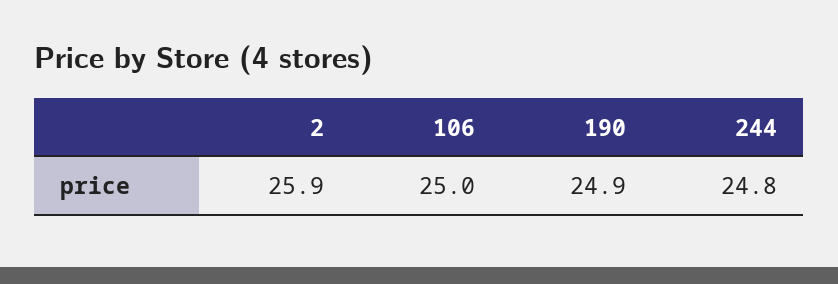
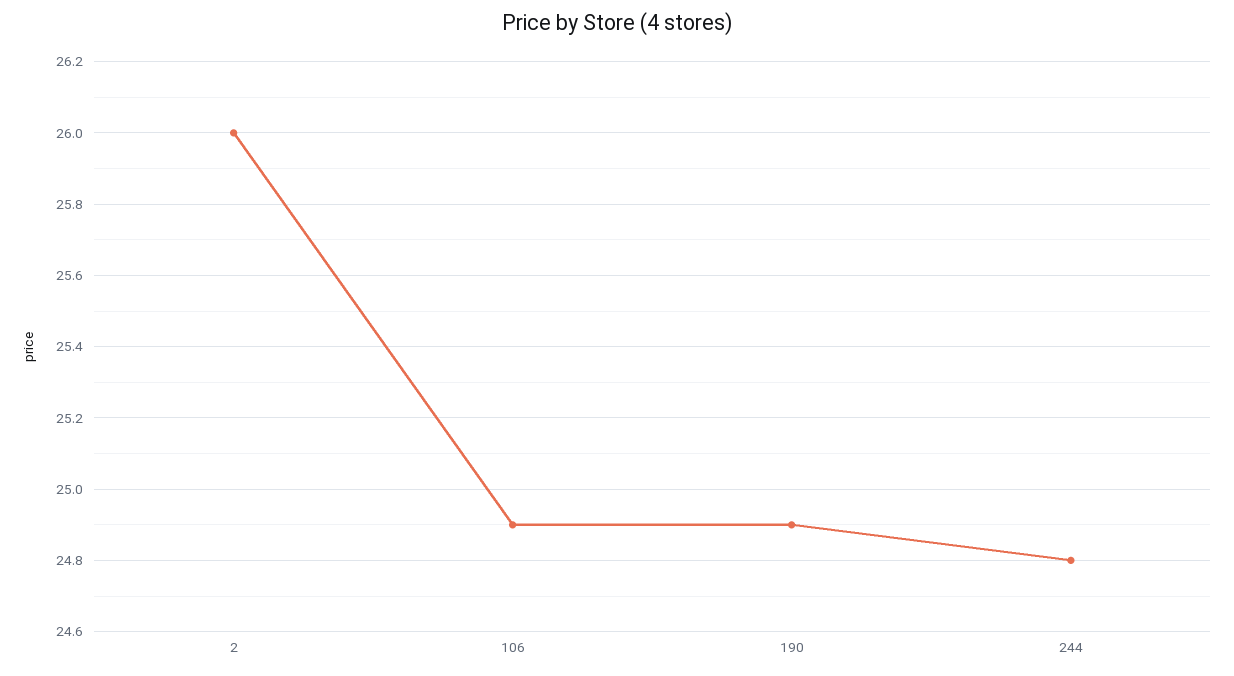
2: 25.9 -> 26
106: 25 -> 24.9

